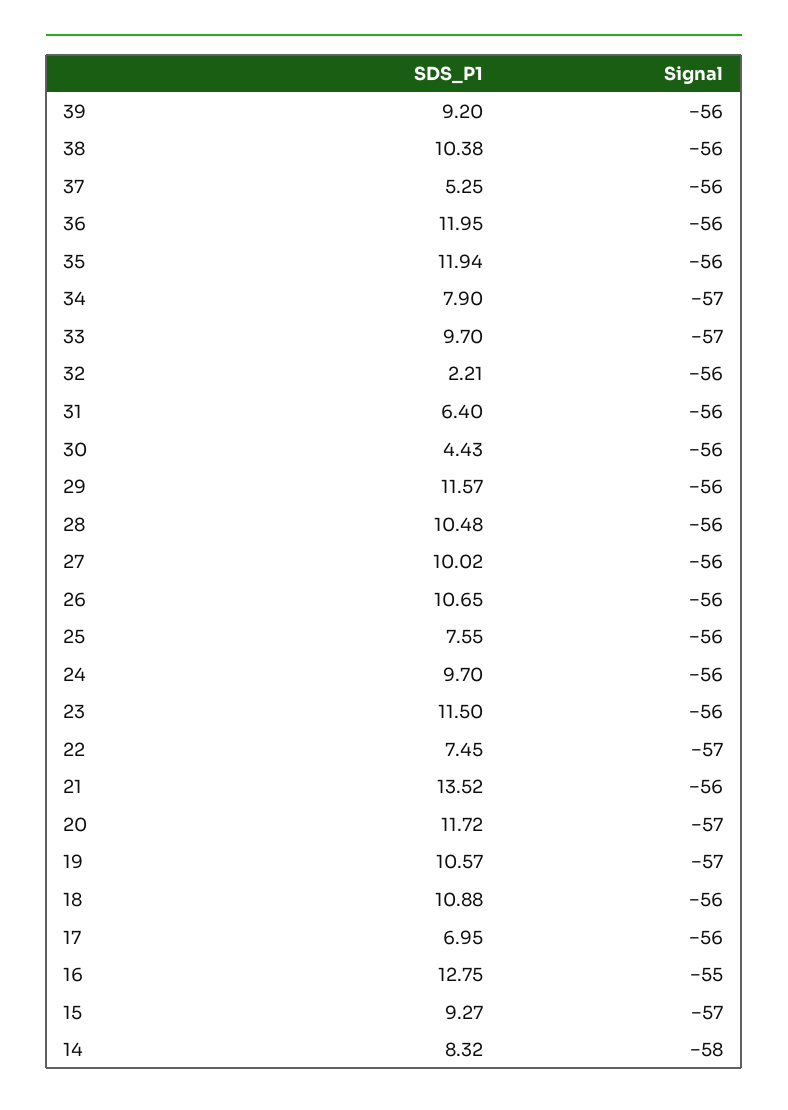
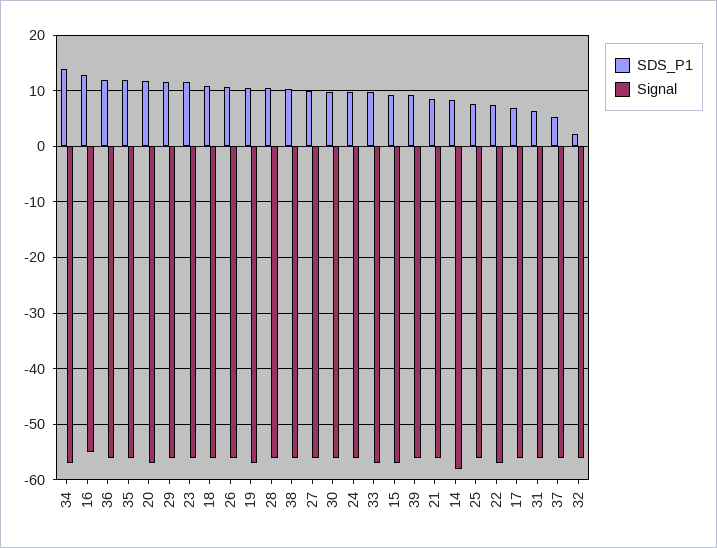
SDS_P1, 34: 7.9 -> 14
SDS_P1, 30: 4.43 -> 10
SDS_P1, 21: 13.52 -> 8

